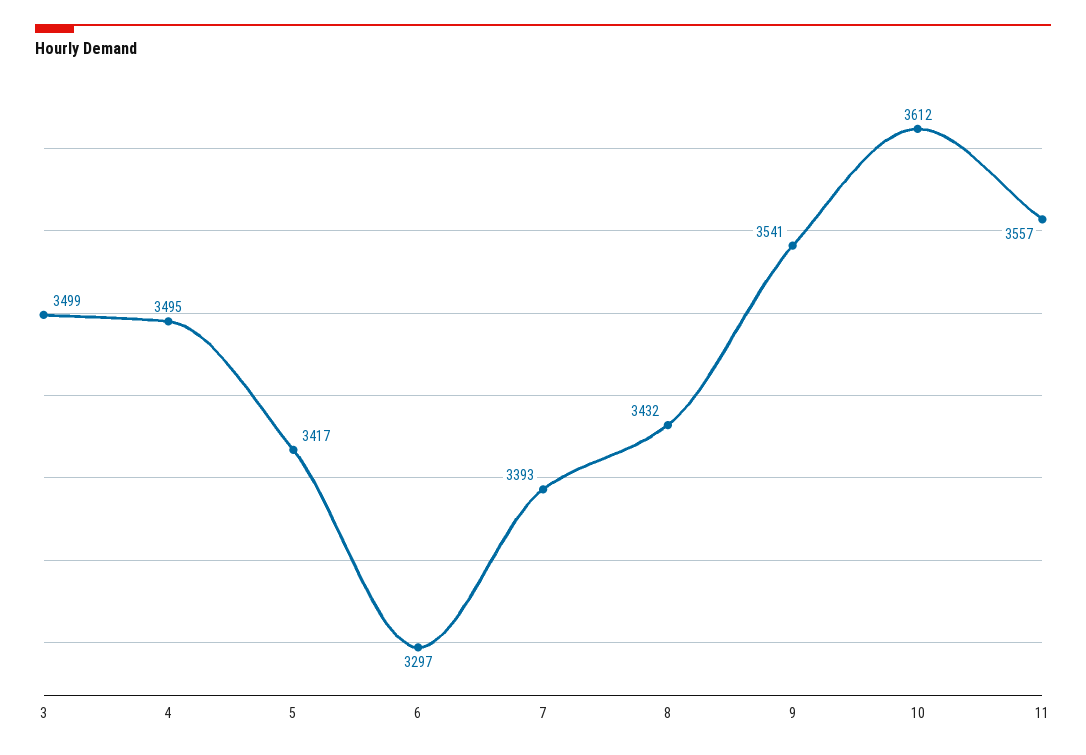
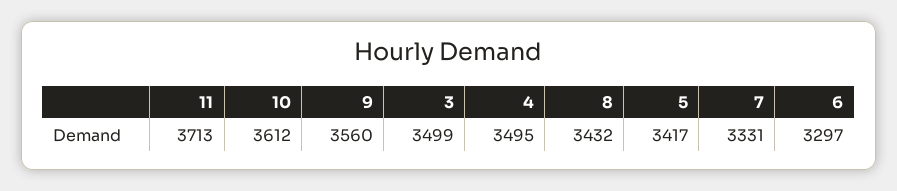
7: 3393 -> 3331
9: 3541 -> 3560
11: 3557 -> 3713

